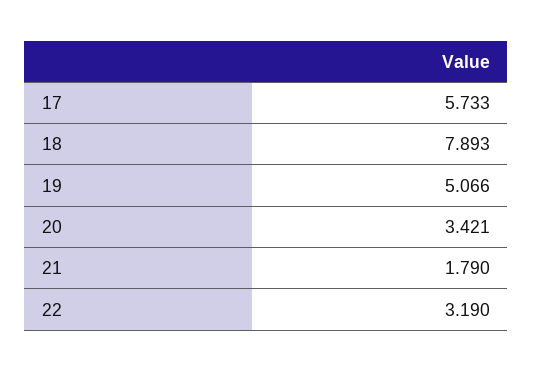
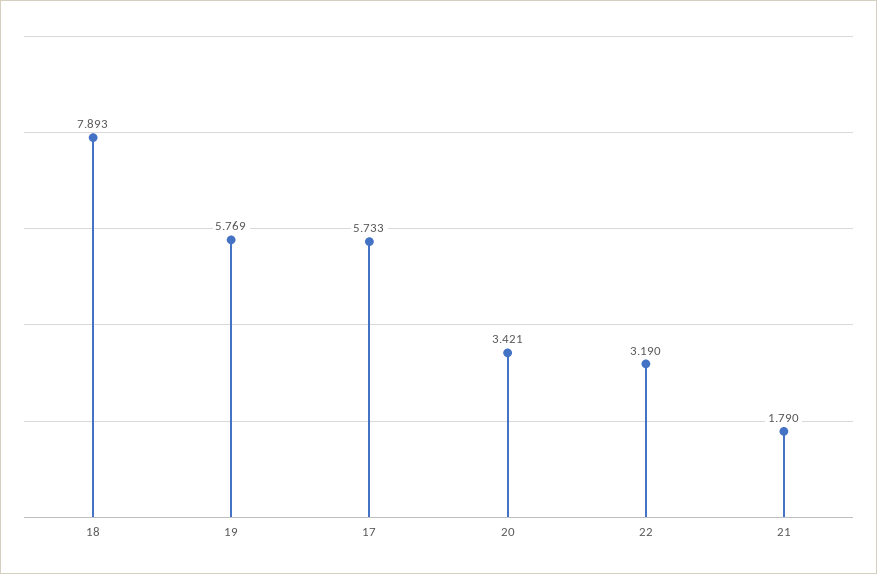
19: 5.066 -> 5.769

